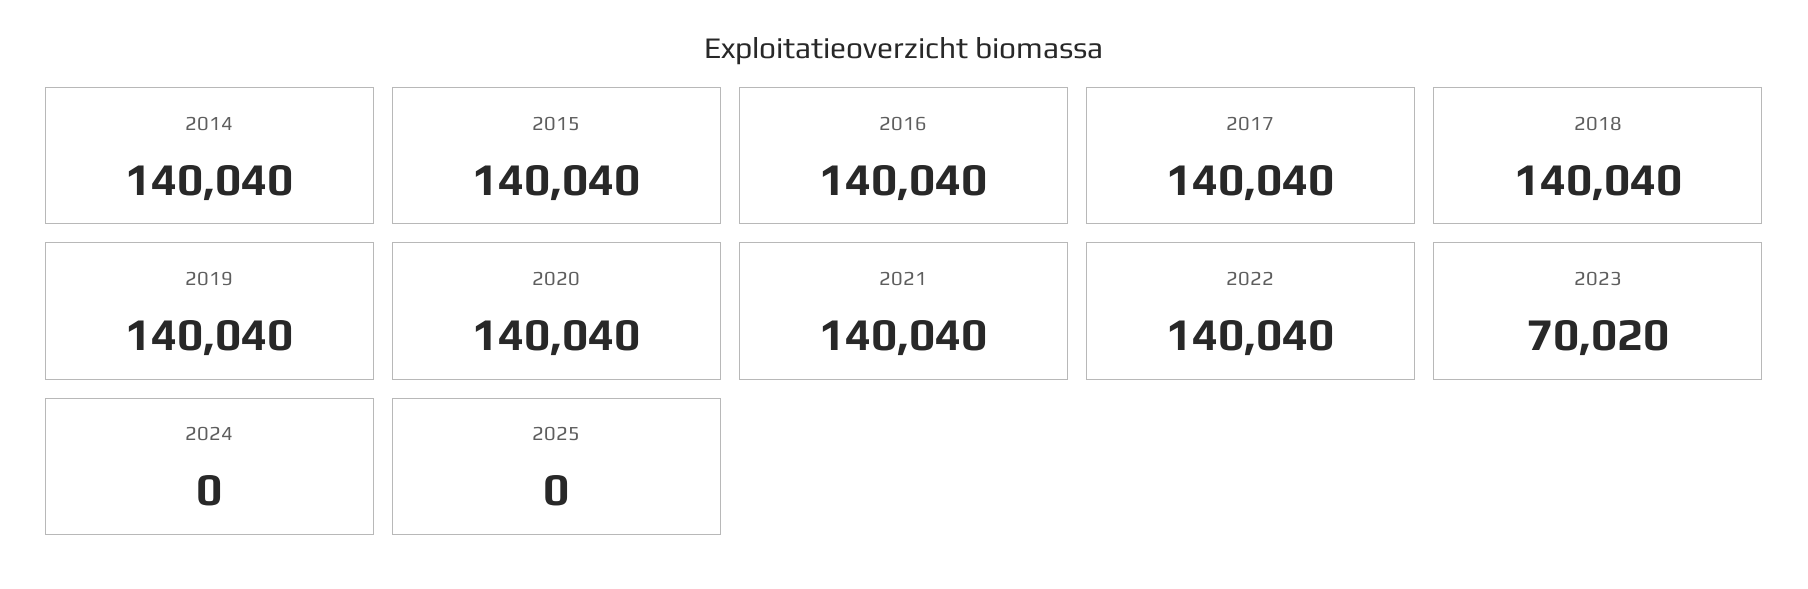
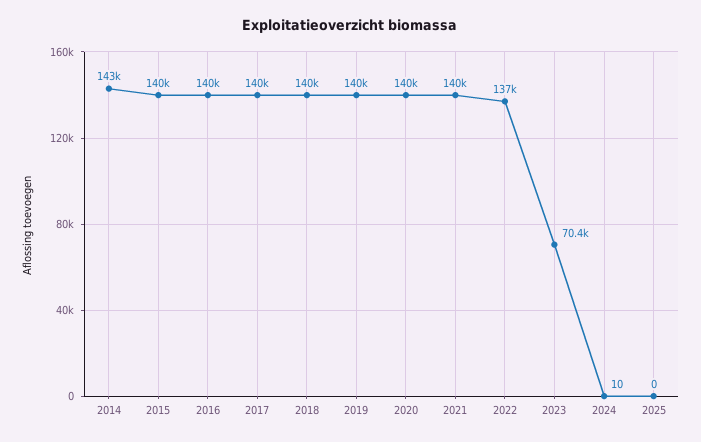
2014: 140040 -> 143000
2022: 140040 -> 137000
2023: 70020 -> 70400
2024: 0 -> 10

